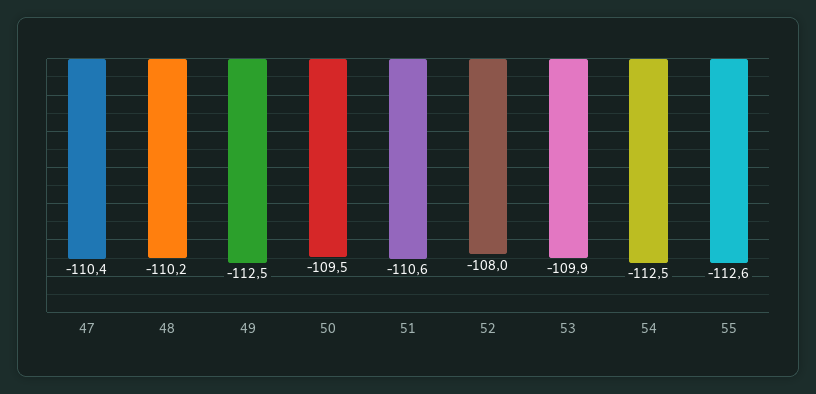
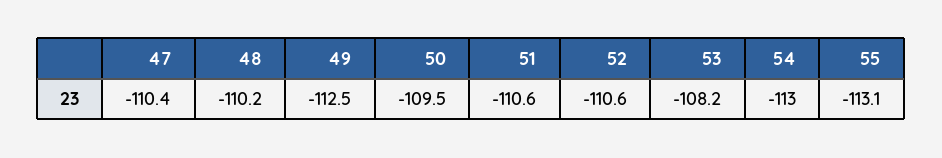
52: -108 -> -110.6
53: -109.9 -> -108.2
54: -112.5 -> -113
55: -112.6 -> -113.1

